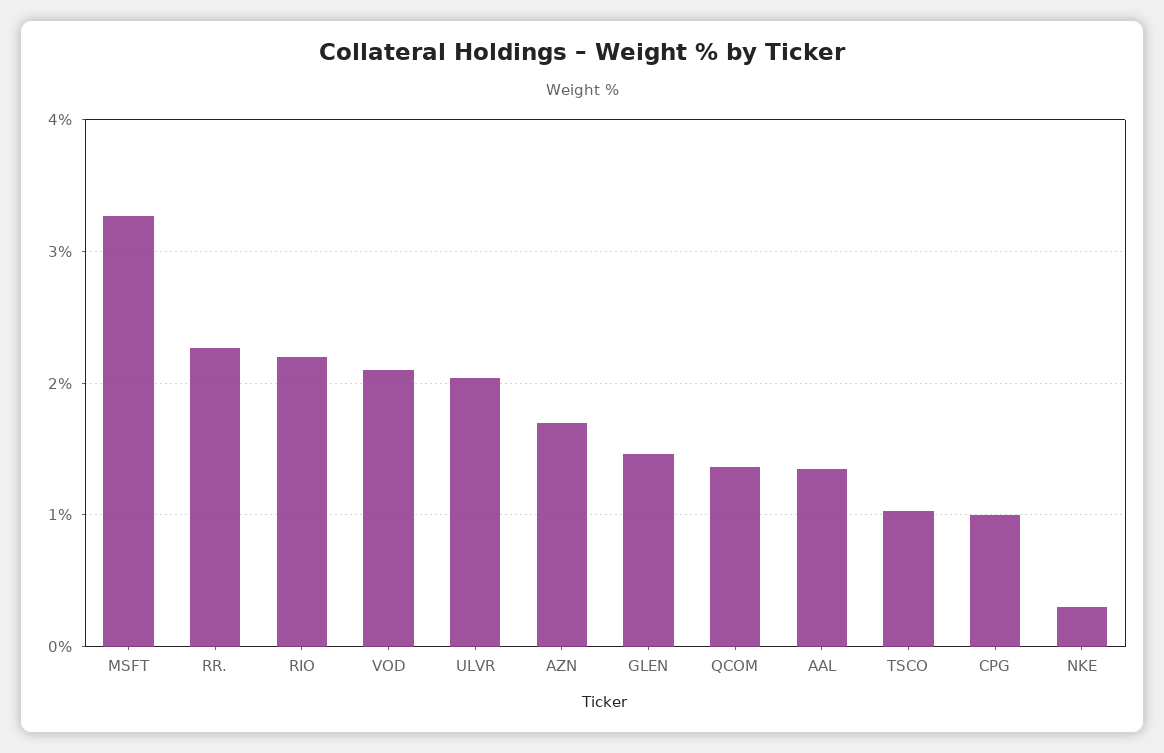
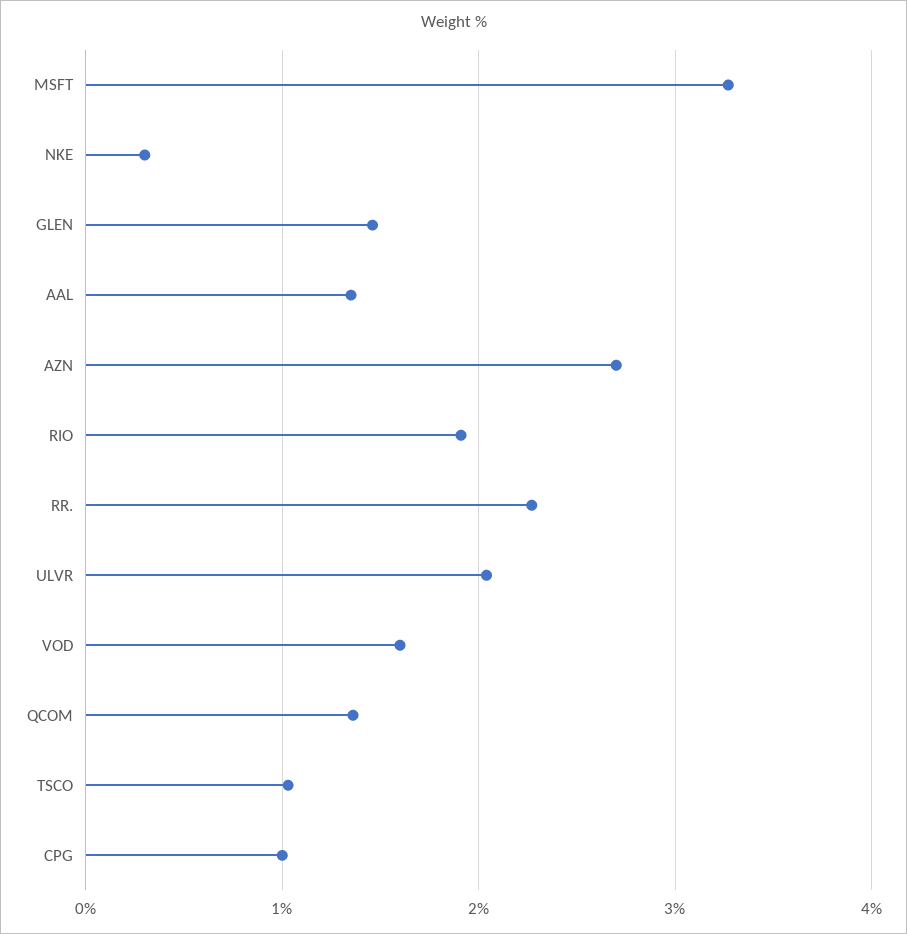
RIO: 2.2 -> 1.9
VOD: 2.1 -> 1.6
AZN: 1.7 -> 2.7

